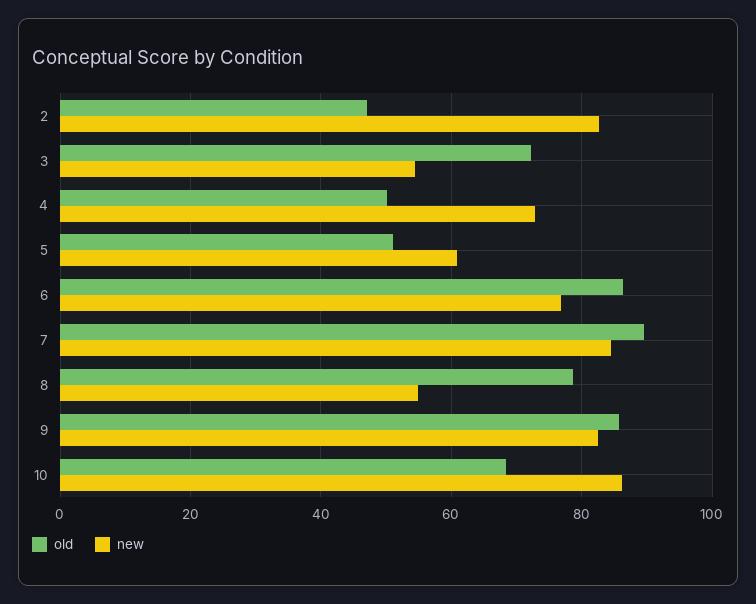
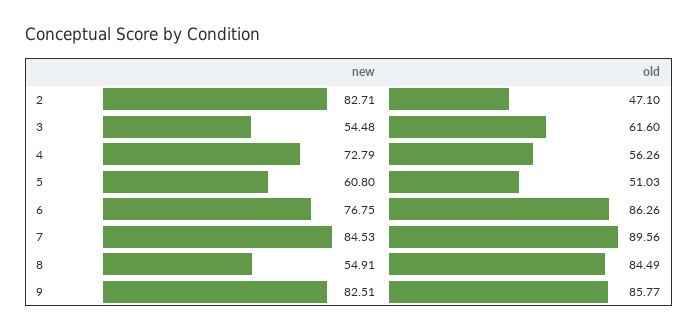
old, 3: 72 -> 61.6
old, 4: 50 -> 56.26
old, 8: 78 -> 84.49
old, 10: 68 -> none
new, 10: 86 -> none

